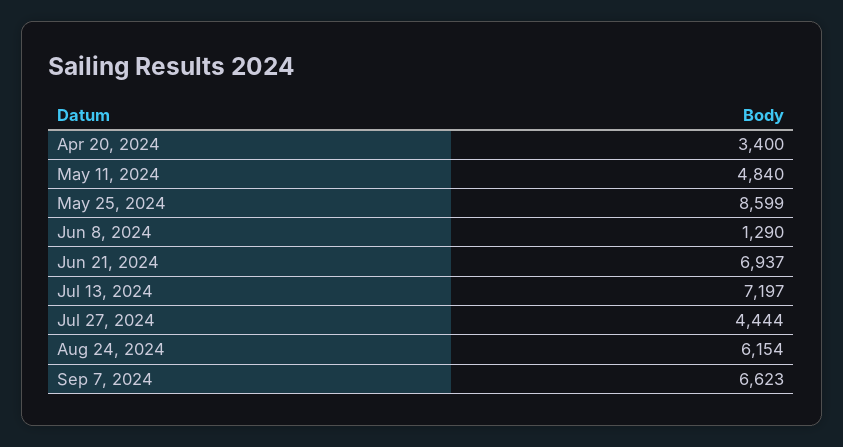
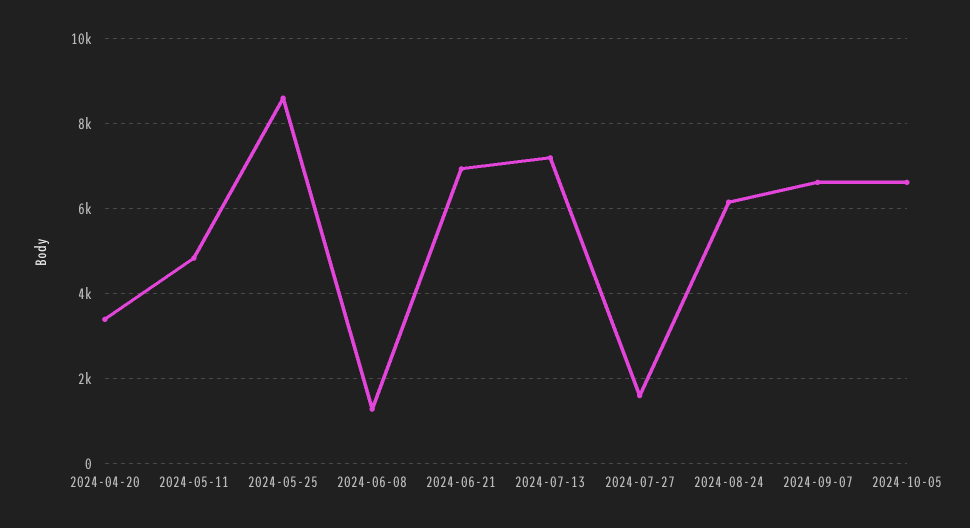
Jul 27, 2024: 4444 -> 1600
2024-10-05: none -> 6600

